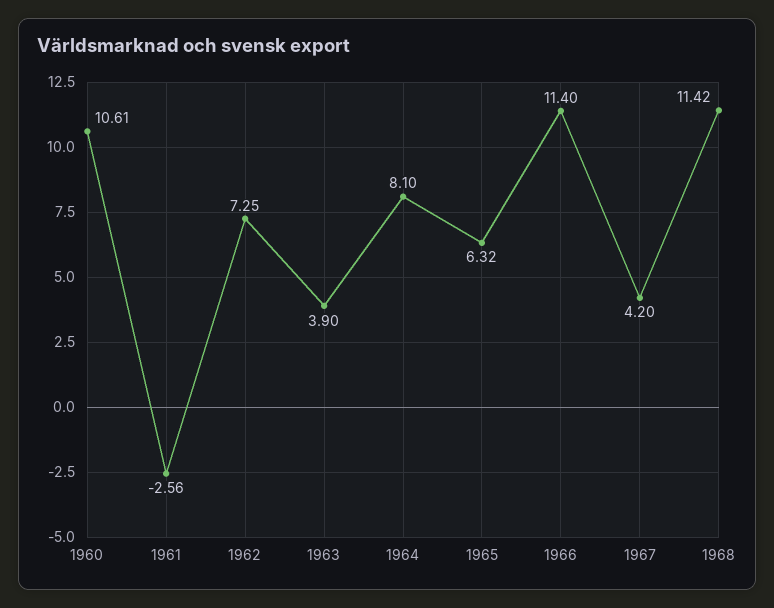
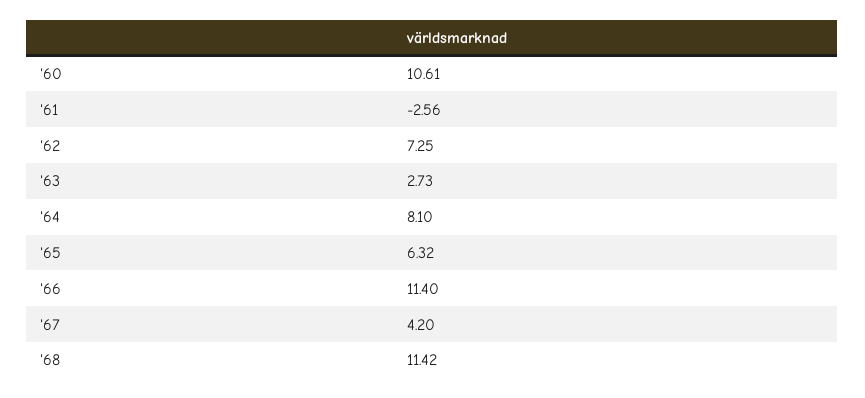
1963: 3.9 -> 2.73

